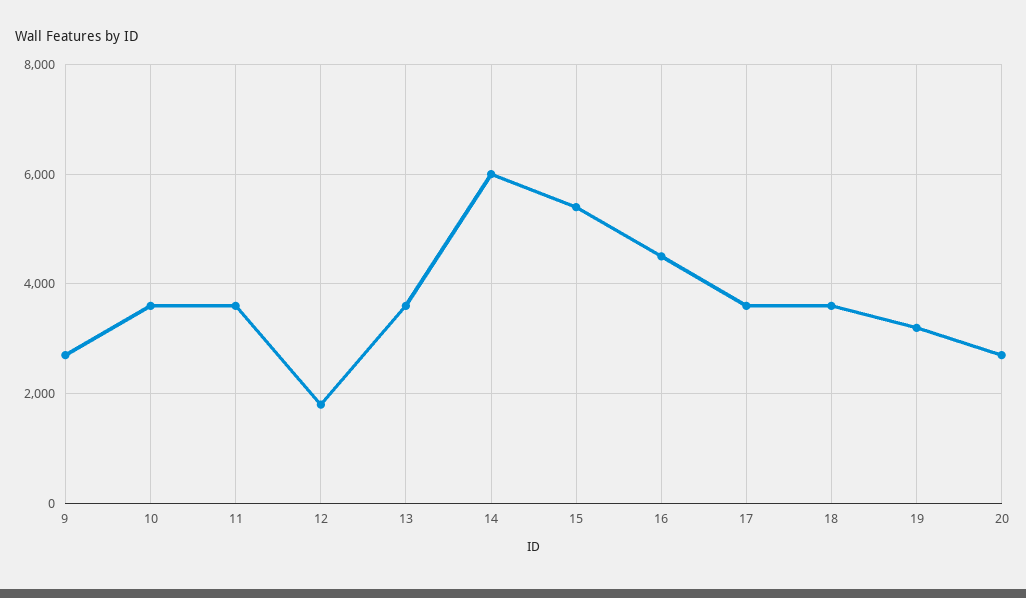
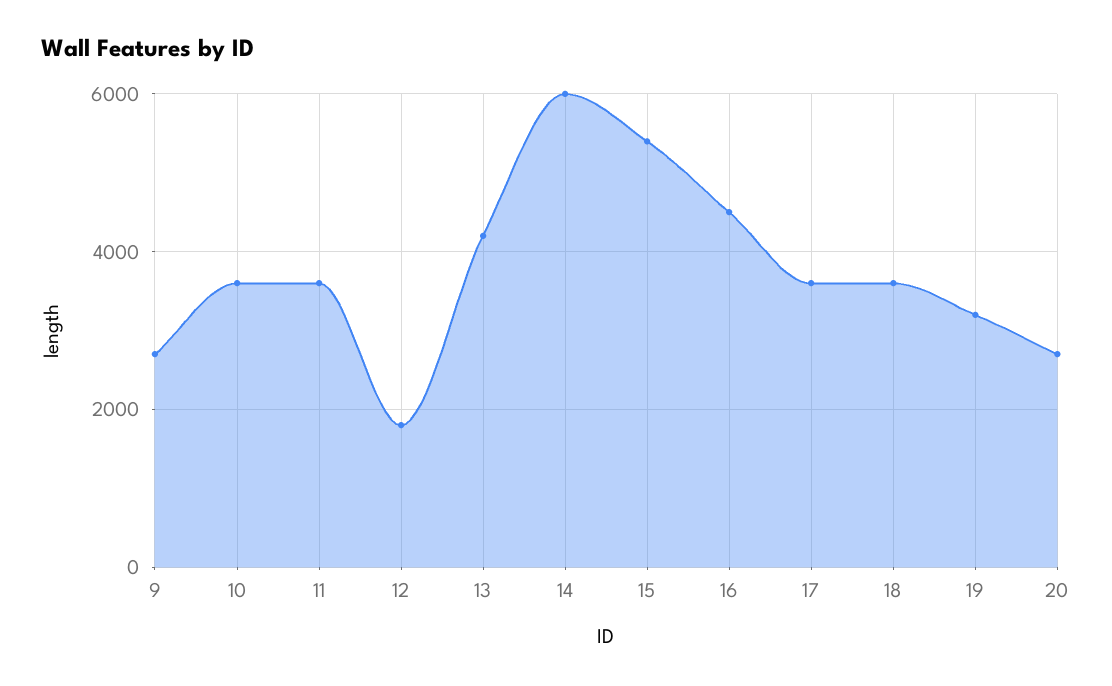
13: 3600 -> 4200

